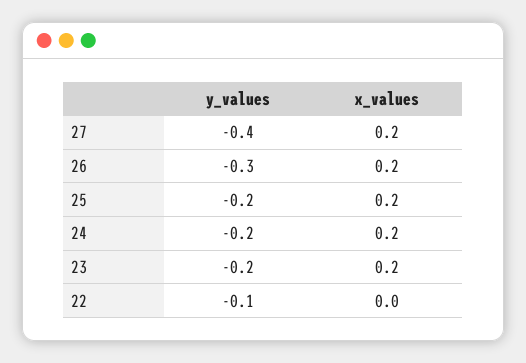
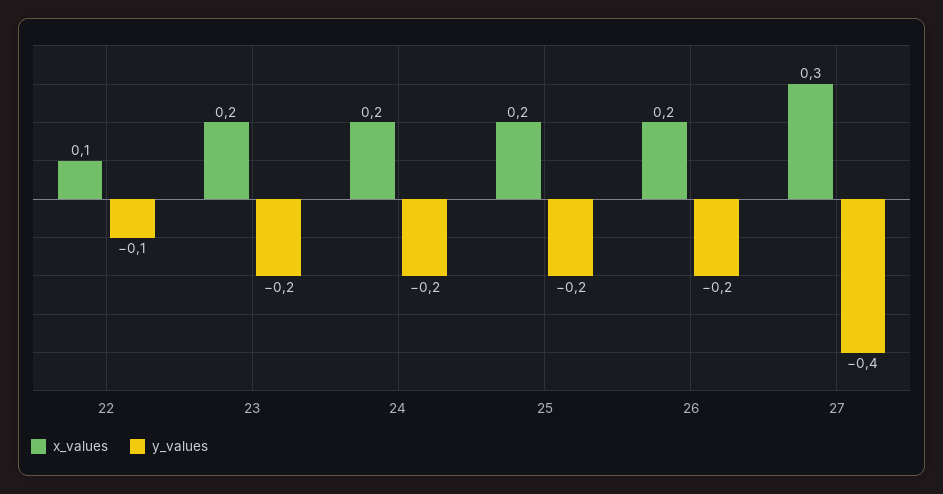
x_values, 27: 0.2 -> 0.3
y_values, 26: -0.3 -> -0.2
x_values, 22: 0 -> 0.1

